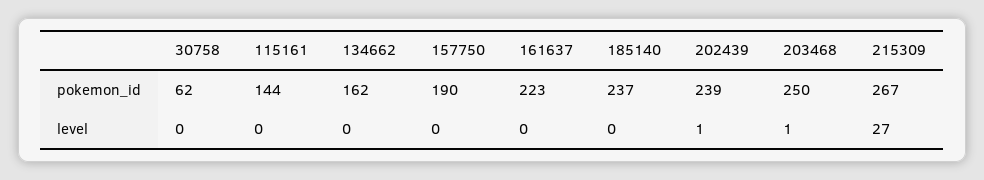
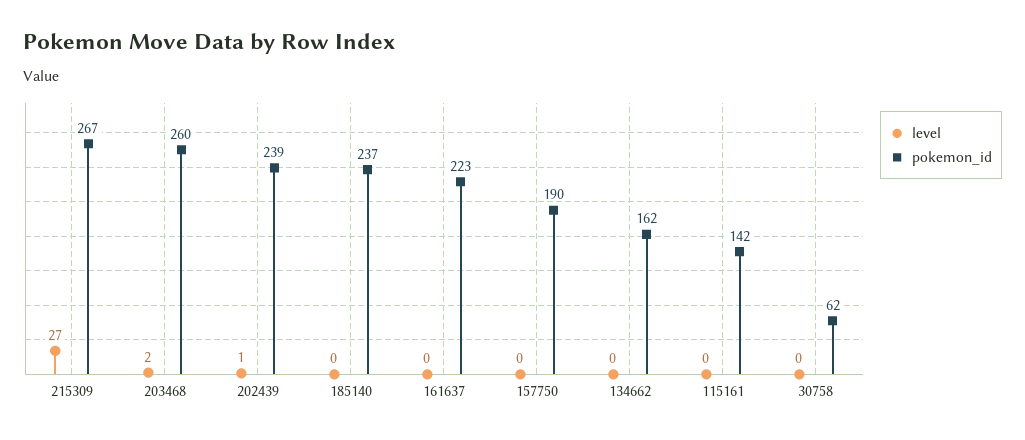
pokemon_id, 115161: 144 -> 142
pokemon_id, 203468: 250 -> 260
level, 203468: 1 -> 2

